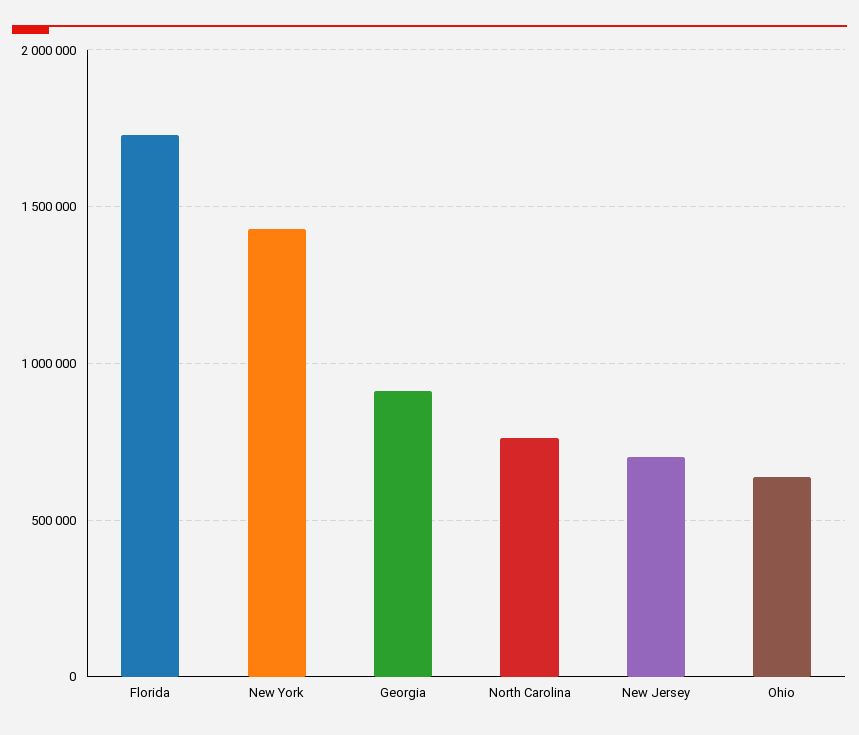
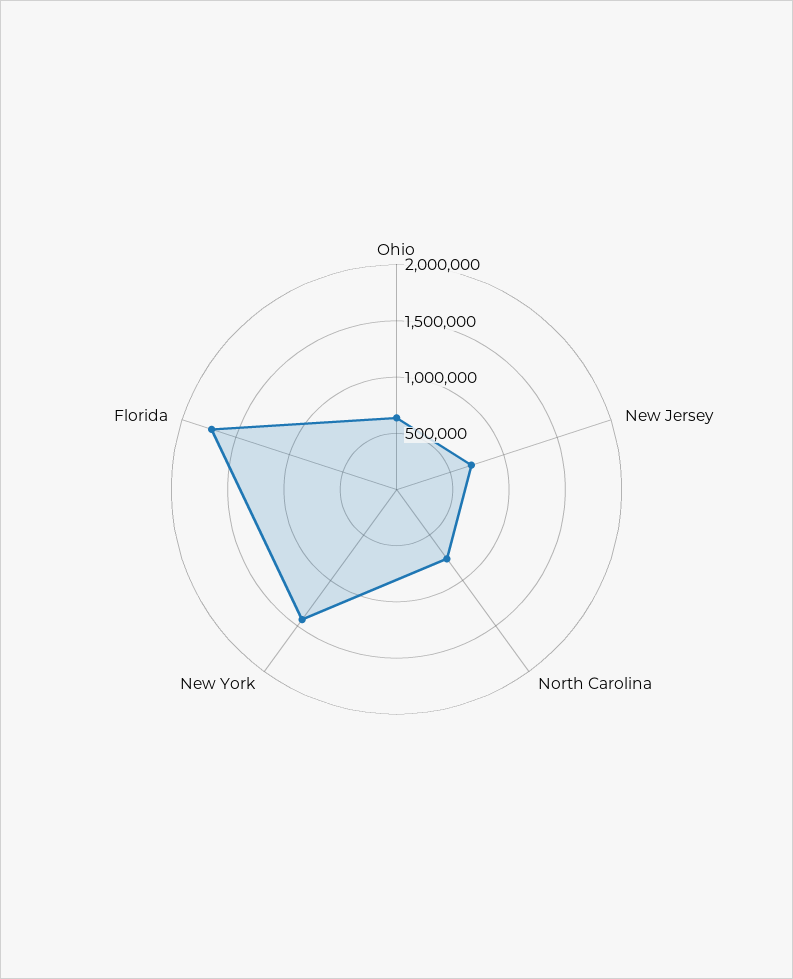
Georgia: 900000 -> none

